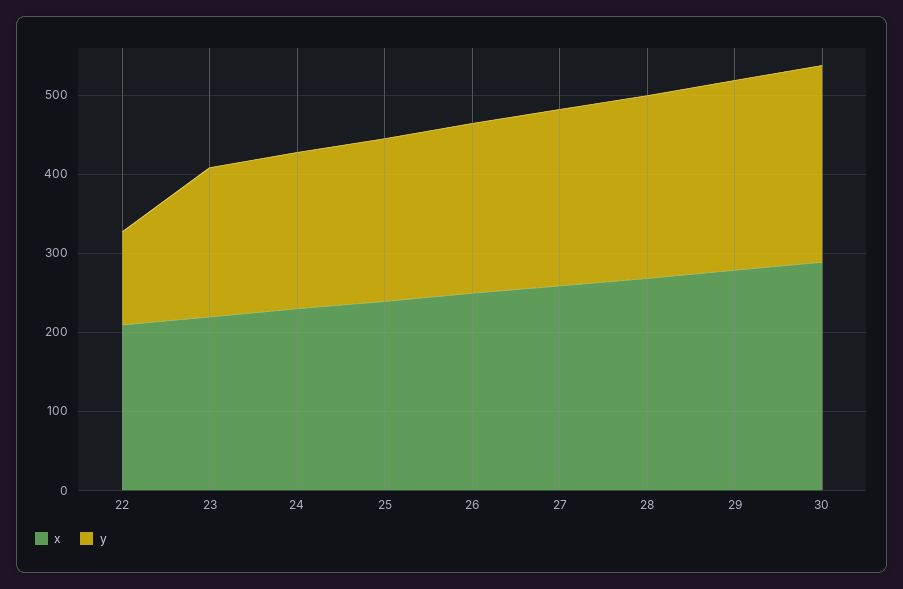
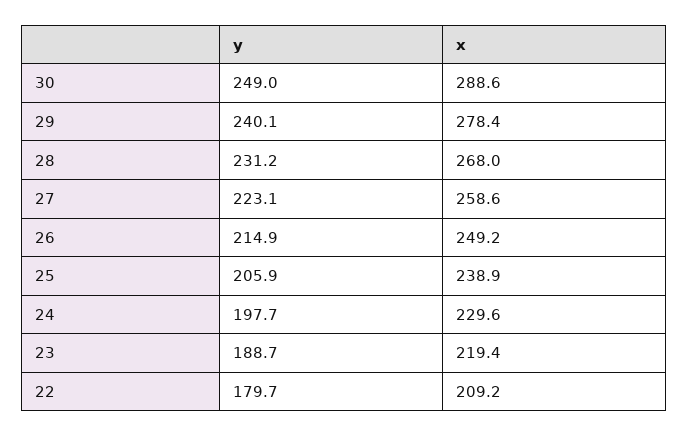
y, 22: 120 -> 179.7

